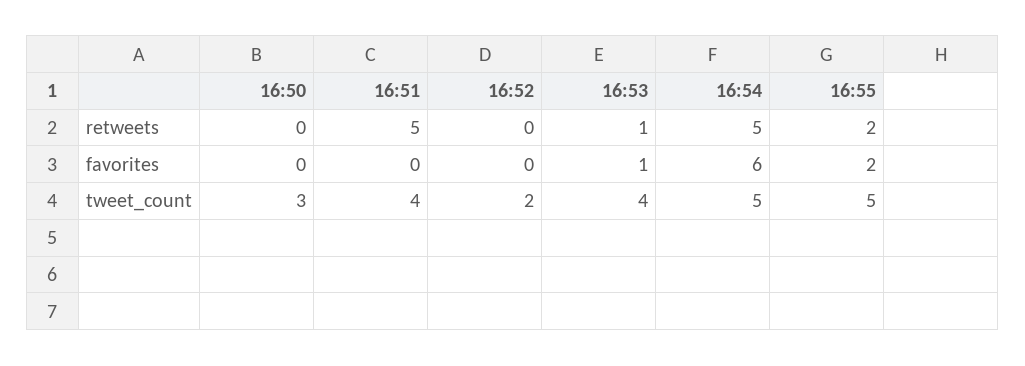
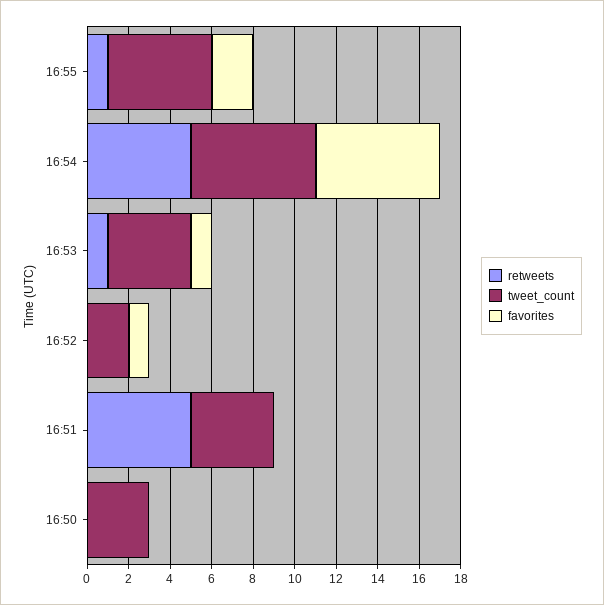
retweets, 16:55: 2 -> 1
favorites, 16:52: 0 -> 1
tweet_count, 16:54: 5 -> 6

